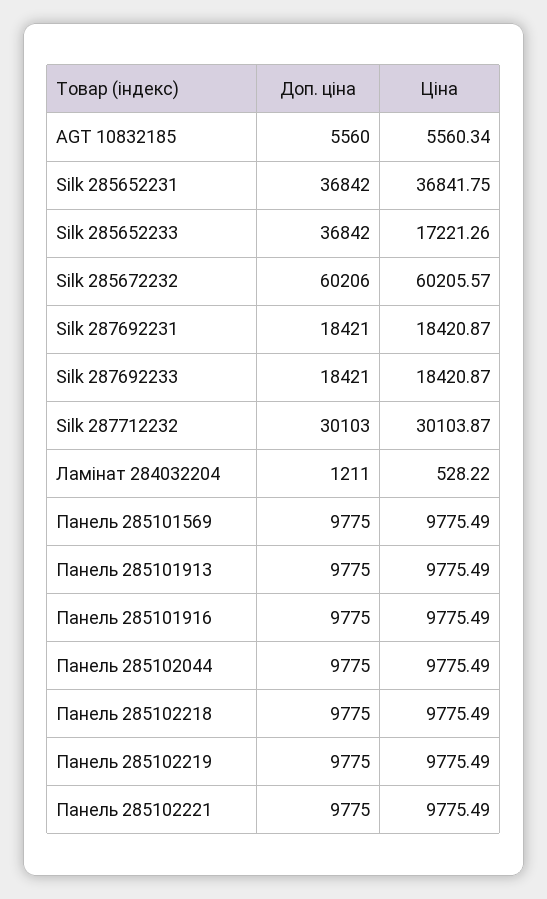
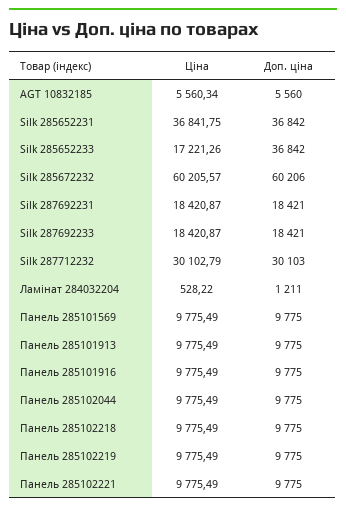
Ціна, Silk 287712232: 30103.87 -> 30102.79

